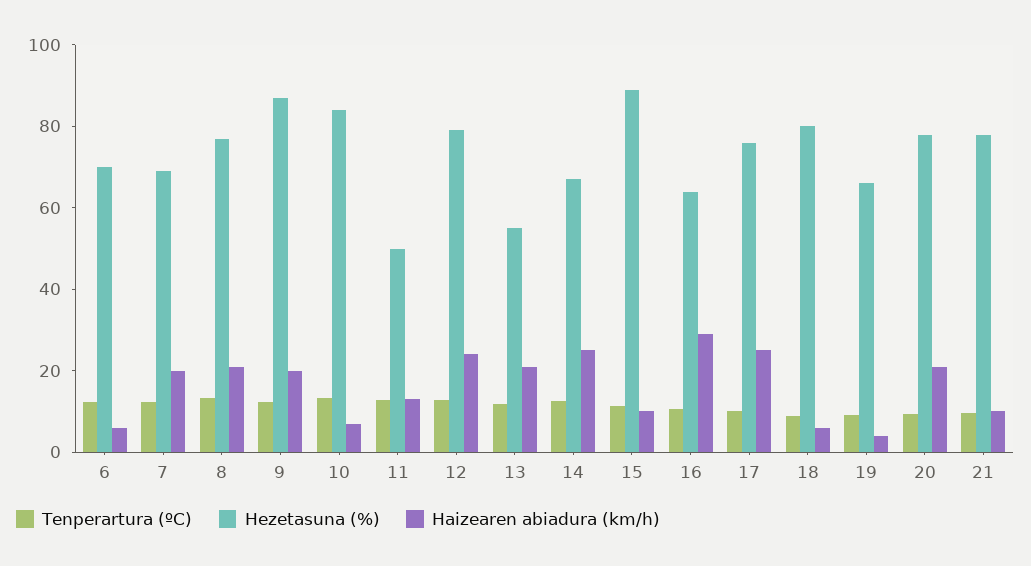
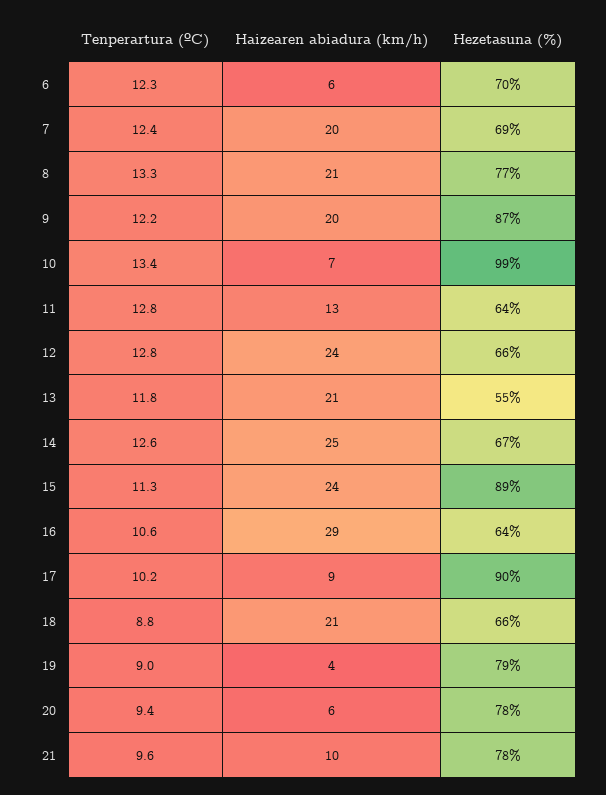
Hezetasuna (%), 10: 85 -> 99
Hezetasuna (%), 11: 50 -> 64
Hezetasuna (%), 12: 80 -> 66
Haizearen abiadura (km/h), 15: 10 -> 24
Hezetasuna (%), 17: 75 -> 90
Haizearen abiadura (km/h), 17: 25 -> 9
Hezetasuna (%), 18: 80 -> 66
Haizearen abiadura (km/h), 18: 5 -> 21
Hezetasuna (%), 19: 65 -> 79
Haizearen abiadura (km/h), 20: 20 -> 6

